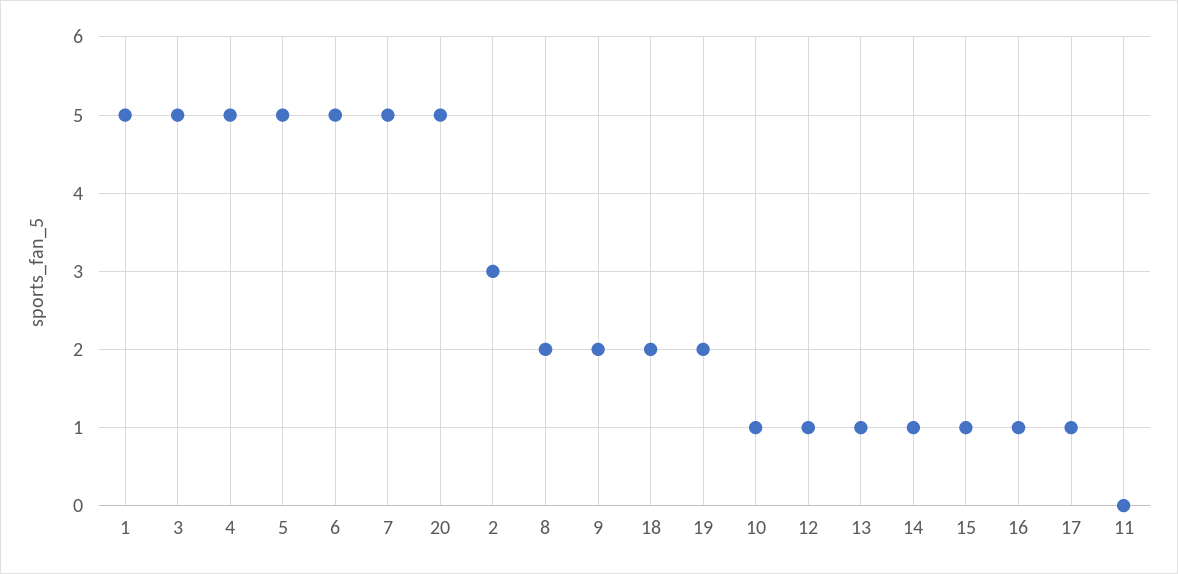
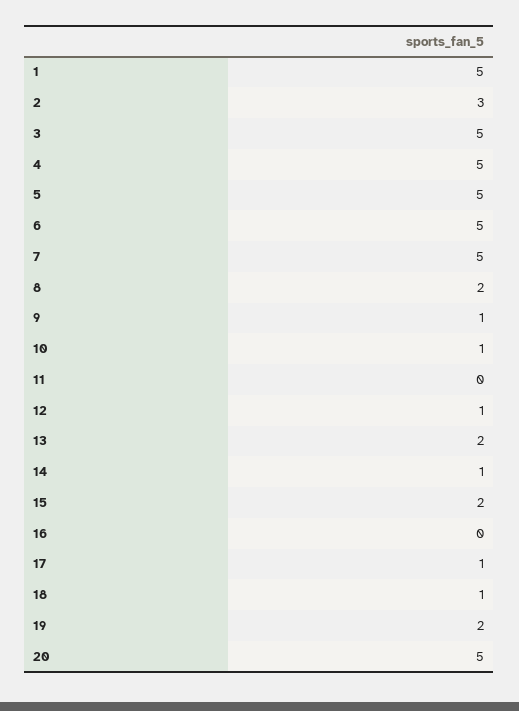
9: 2 -> 1
18: 2 -> 1
13: 1 -> 2
15: 1 -> 2
16: 1 -> 0

